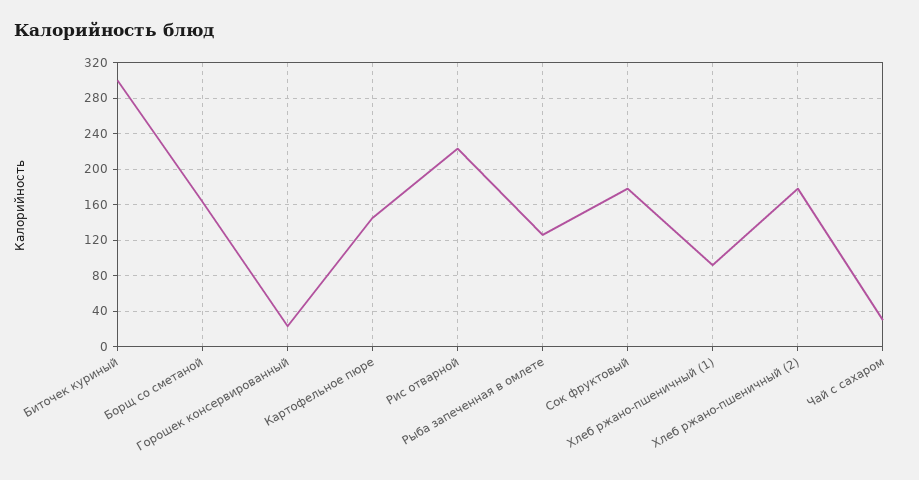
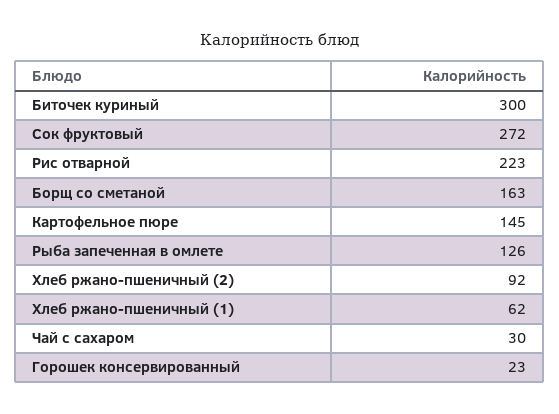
Сок фруктовый: 180 -> 272
Хлеб ржано-пшеничный (1): 90 -> 62
Хлеб ржано-пшеничный (2): 180 -> 92

